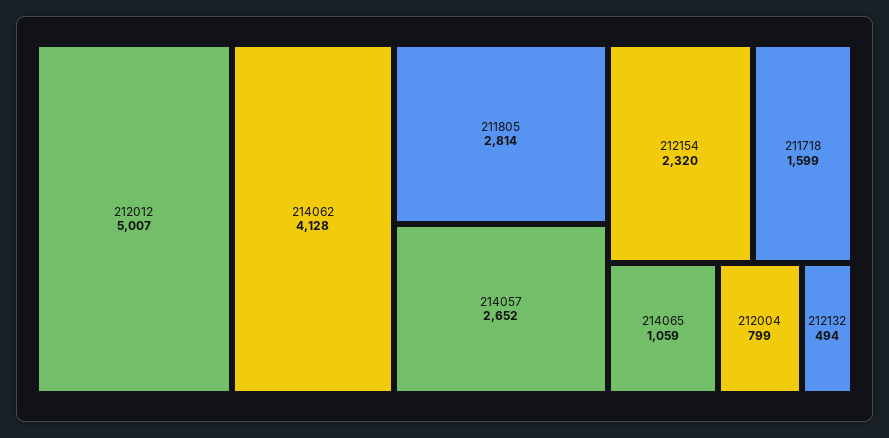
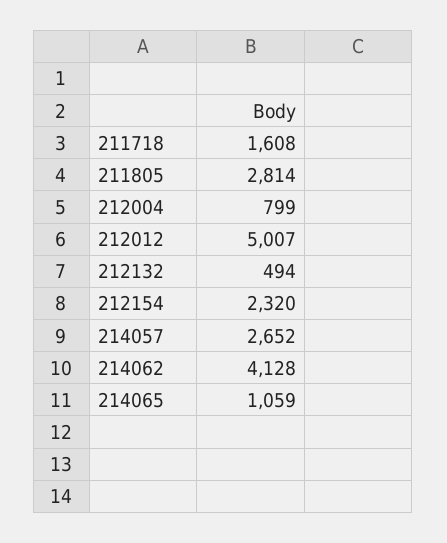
211718: 1599 -> 1608

